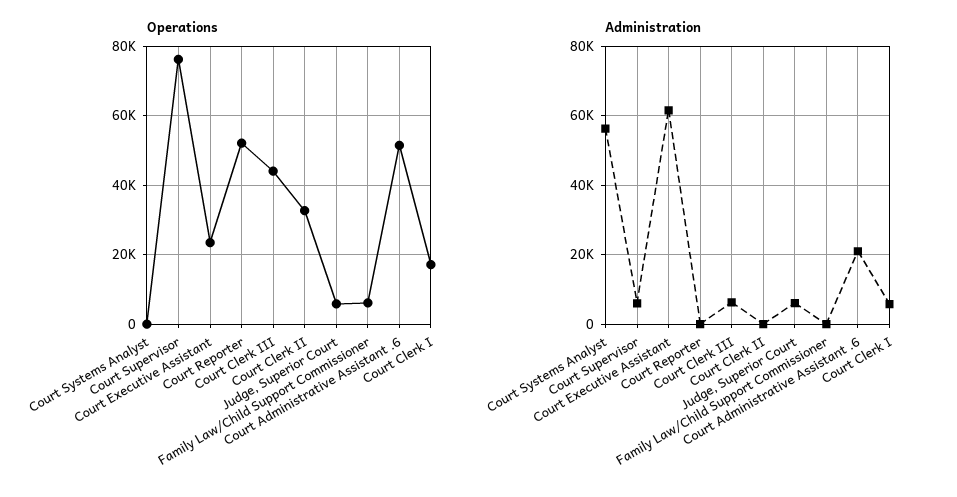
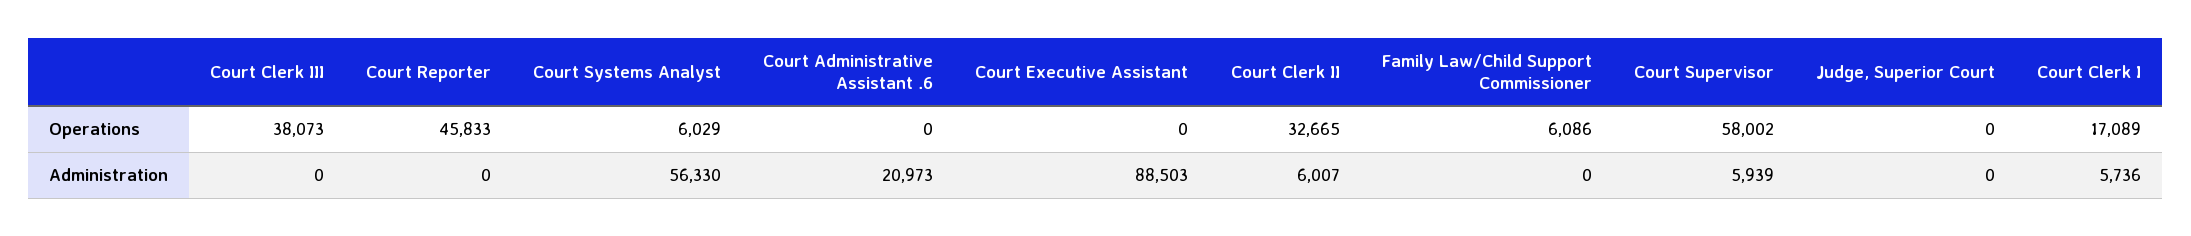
Operations, Court Systems Analyst: 0 -> 6029
Operations, Court Supervisor: 76000 -> 58002
Operations, Court Executive Assistant: 24000 -> 0
Operations, Court Reporter: 52000 -> 45833
Operations, Court Clerk III: 44000 -> 38073
Operations, Judge, Superior Court: 6000 -> 0
Operations, Court Administrative Assistant .6: 52000 -> 0
Administration, Court Executive Assistant: 62000 -> 88503
Administration, Court Clerk III: 6000 -> 0
Administration, Court Clerk II: 0 -> 6007
Administration, Judge, Superior Court: 6000 -> 0

